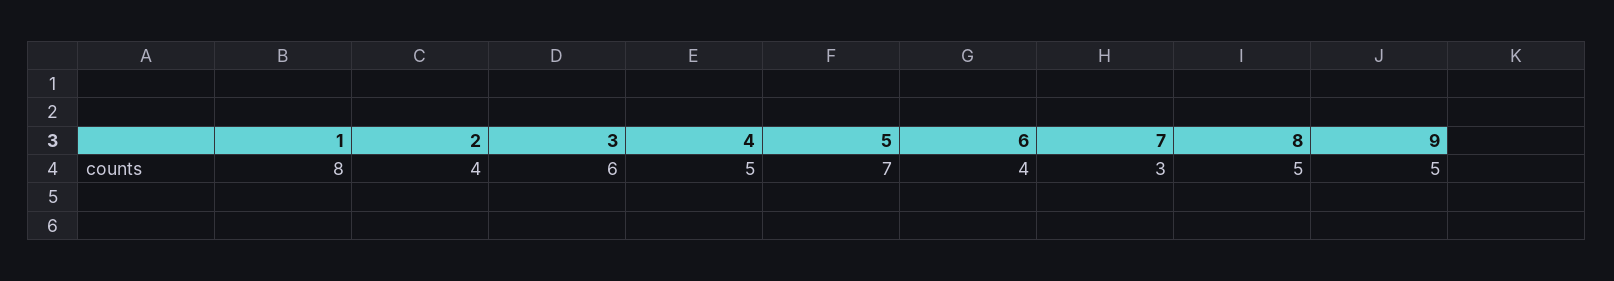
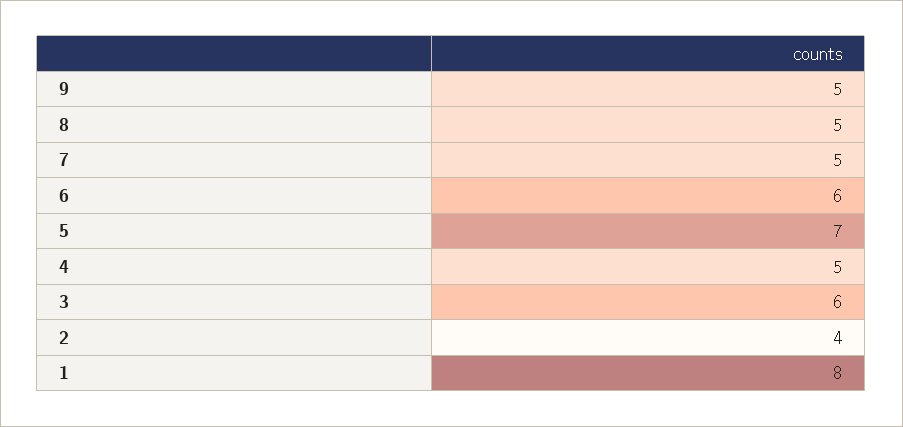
6: 4 -> 6
7: 3 -> 5

